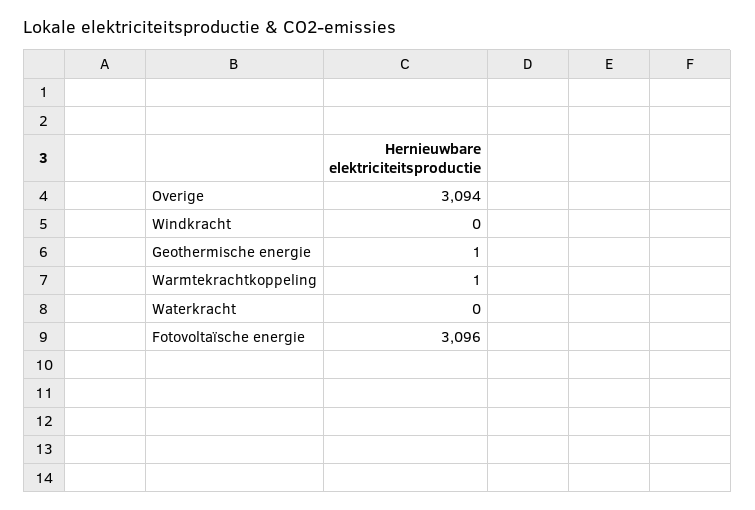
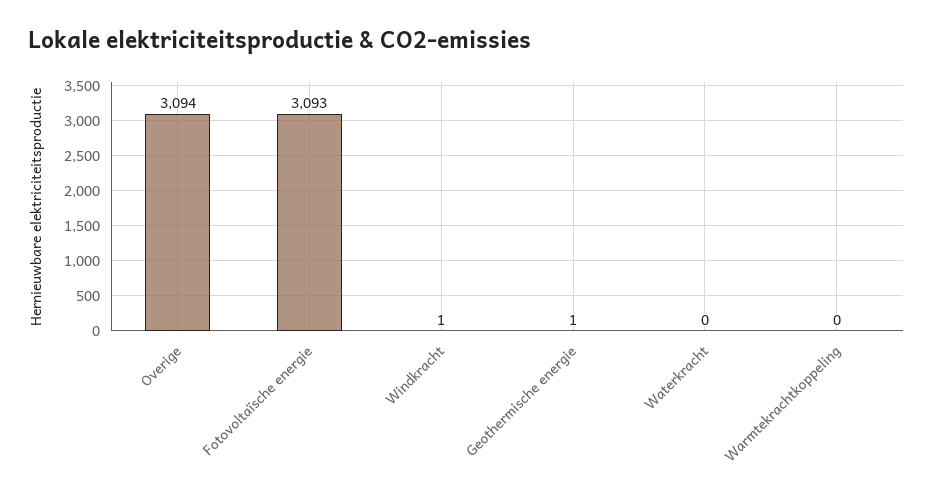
Windkracht: 0 -> 1
Warmtekrachtkoppeling: 1 -> 0
Fotovoltaïsche energie: 3096 -> 3093

